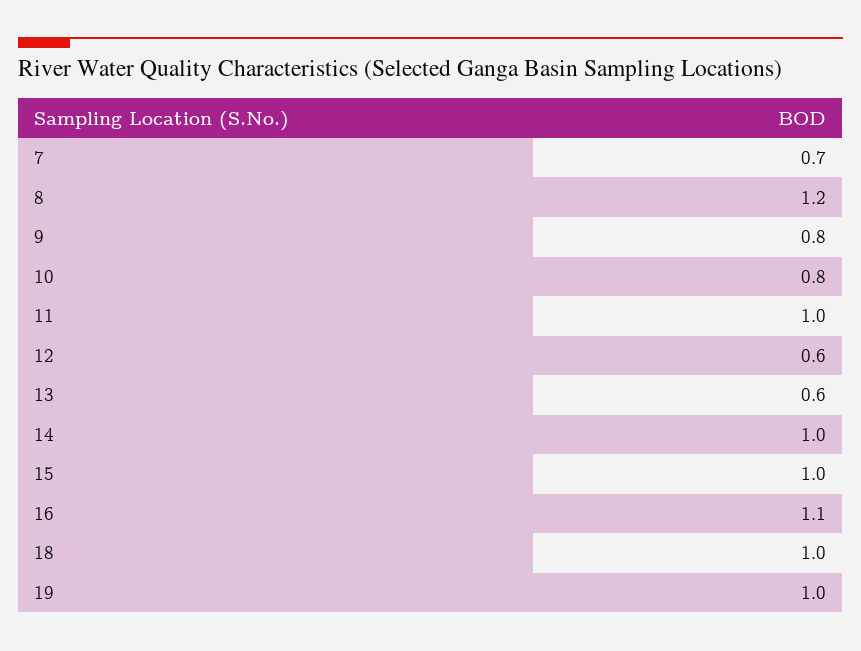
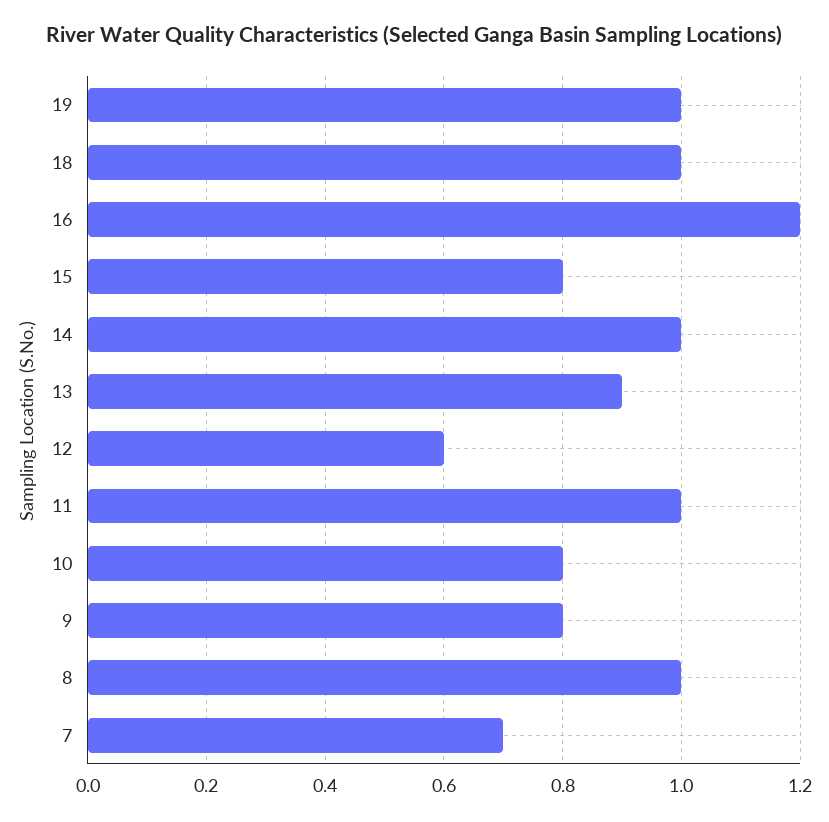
8: 1.2 -> 1
13: 0.6 -> 0.9
15: 1 -> 0.8
16: 1.1 -> 1.2

